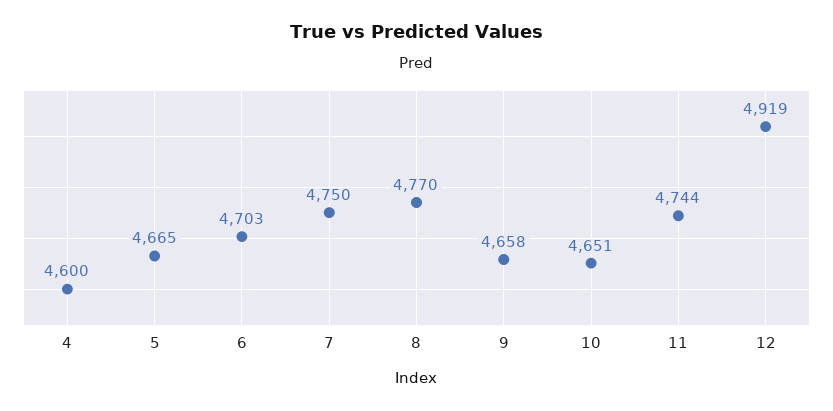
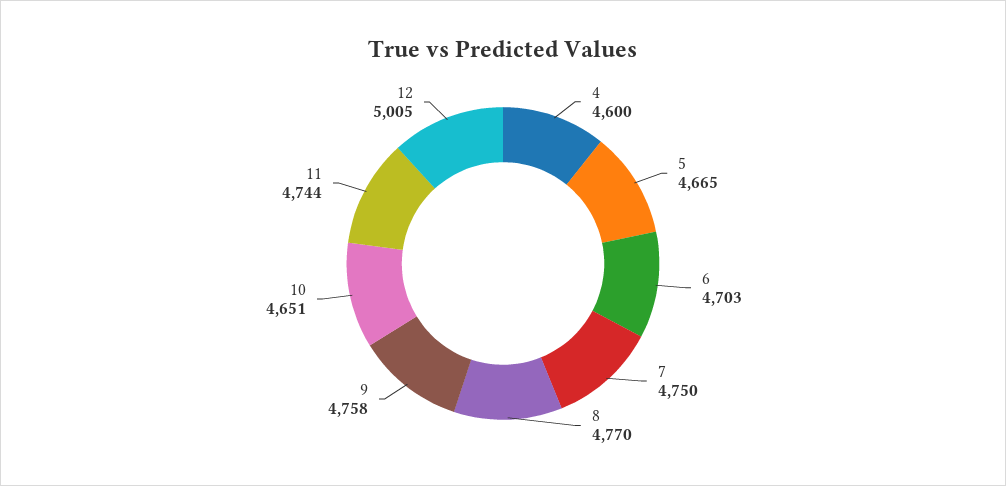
9: 4658 -> 4758
12: 4919 -> 5005

